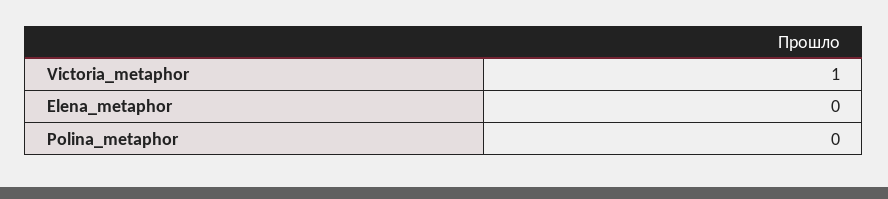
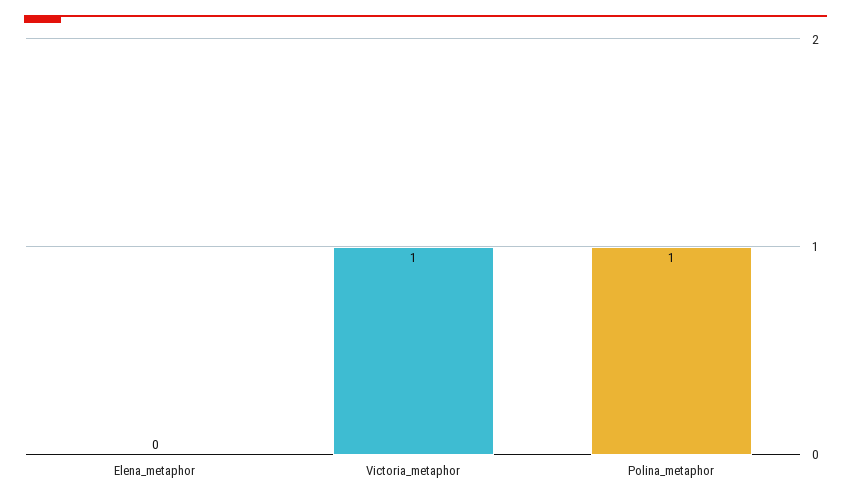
Polina_metaphor: 0 -> 1

